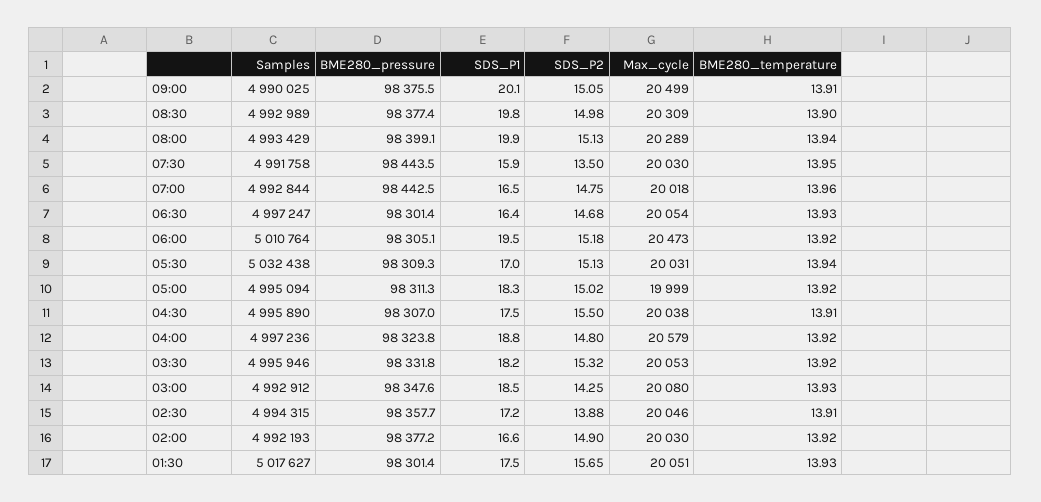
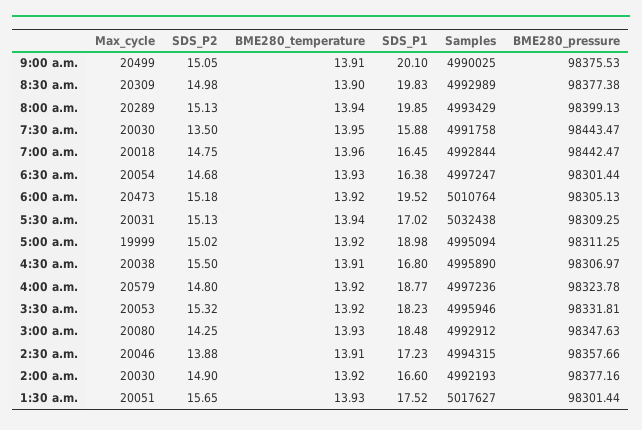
SDS_P1, 05:00: 18.3 -> 18.98
SDS_P1, 04:30: 17.5 -> 16.8

